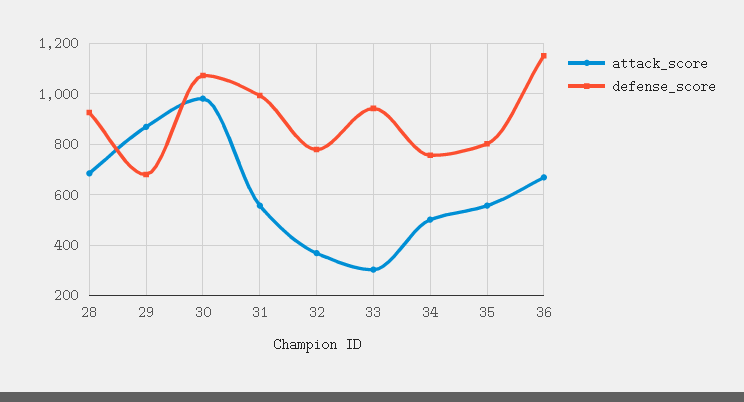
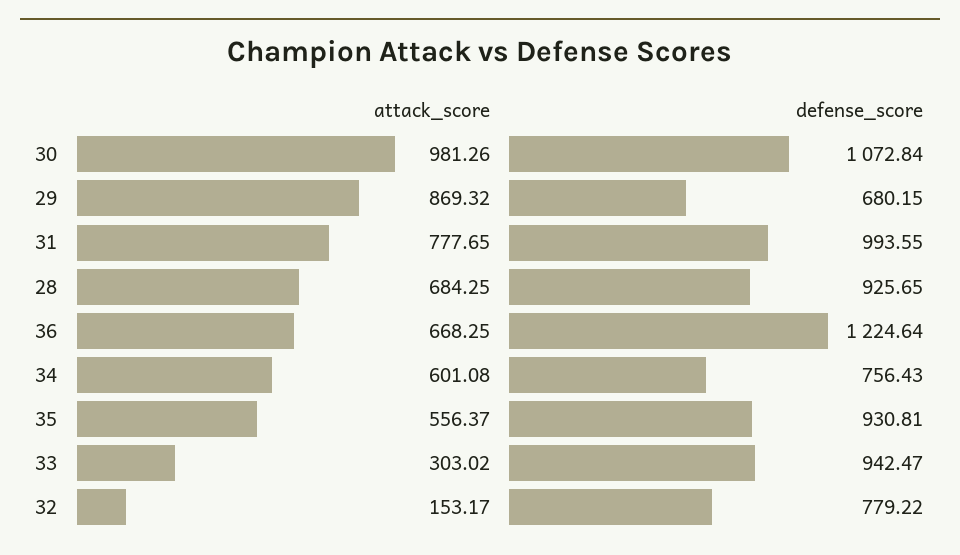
attack_score, 31: 550 -> 777.65
attack_score, 32: 375 -> 153.17
attack_score, 34: 500 -> 601.08
defense_score, 35: 800 -> 930.81
defense_score, 36: 1150 -> 1224.64

